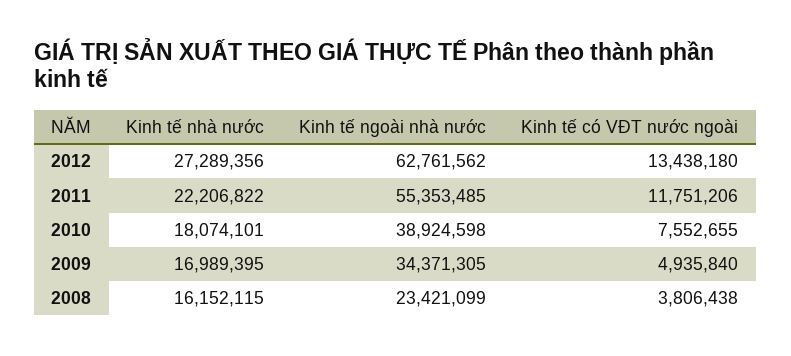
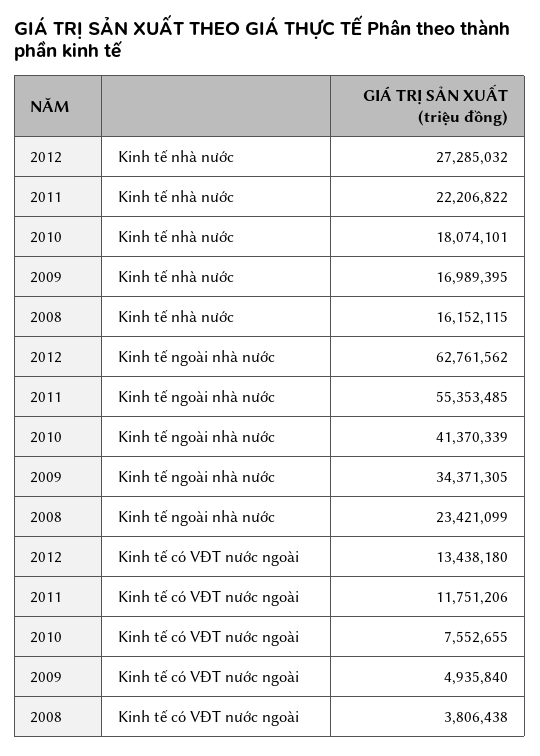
Kinh tế nhà nước, 2012: 27289356 -> 27285032
Kinh tế ngoài nhà nước, 2010: 38924598 -> 41370339

